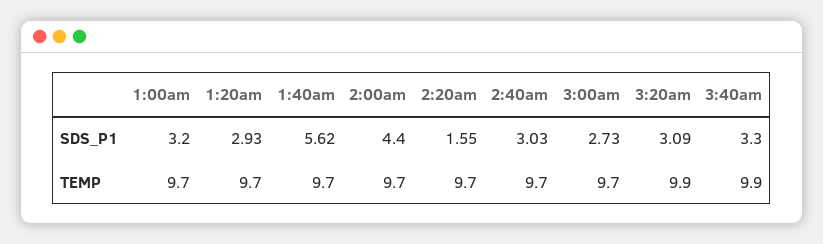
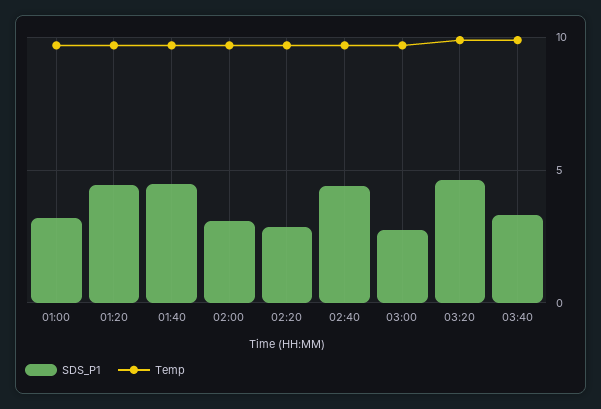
SDS_P1, 1:20am: 2.93 -> 4.5
SDS_P1, 1:40am: 5.62 -> 4.5
SDS_P1, 2:00am: 4.4 -> 3
SDS_P1, 2:20am: 1.55 -> 3
SDS_P1, 2:40am: 3.03 -> 4.5
SDS_P1, 3:20am: 3.09 -> 4.5

